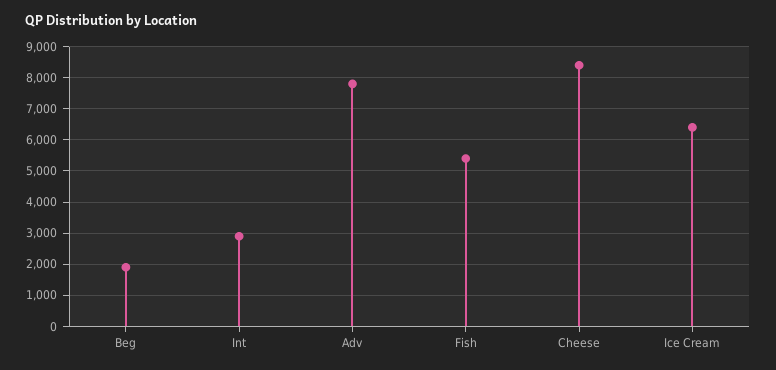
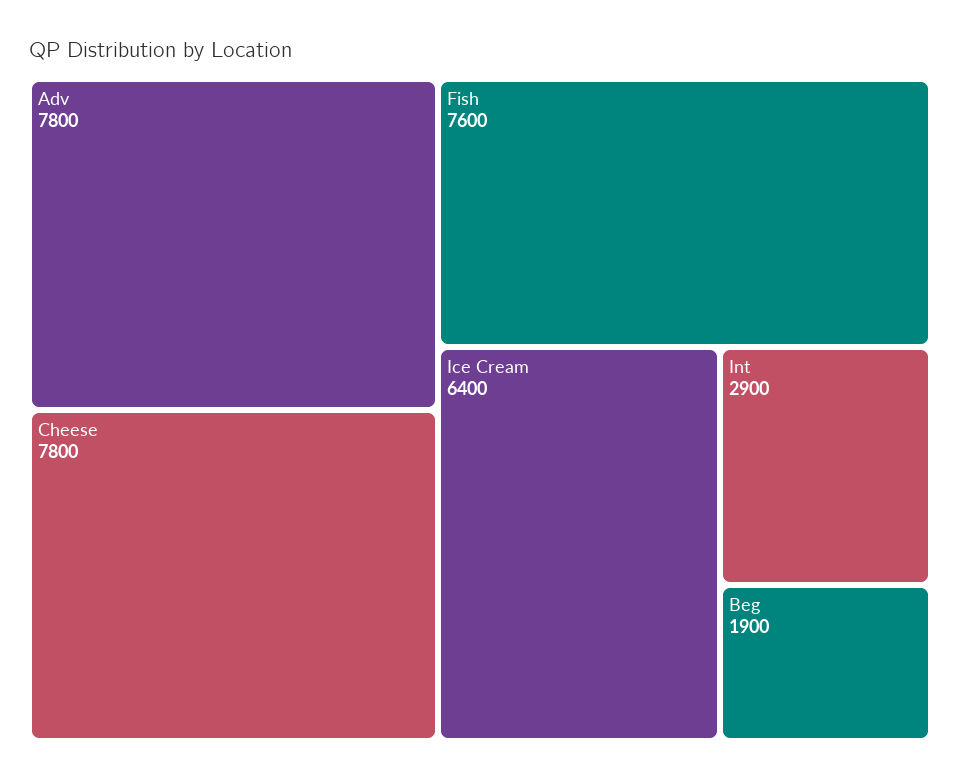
Fish: 5400 -> 7600
Cheese: 8400 -> 7800

